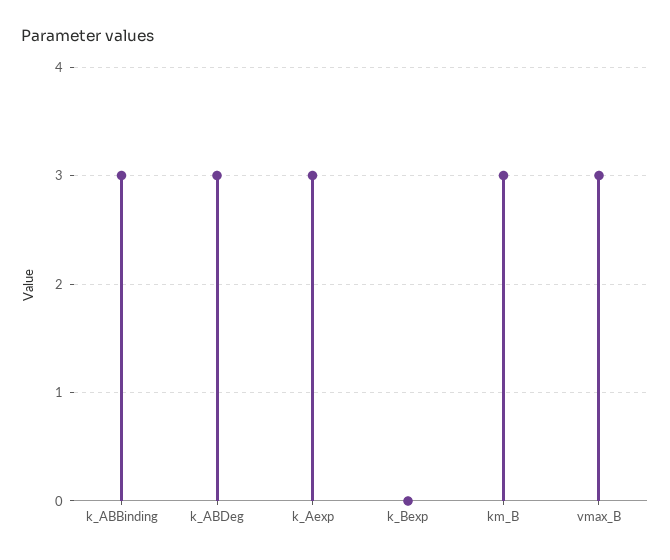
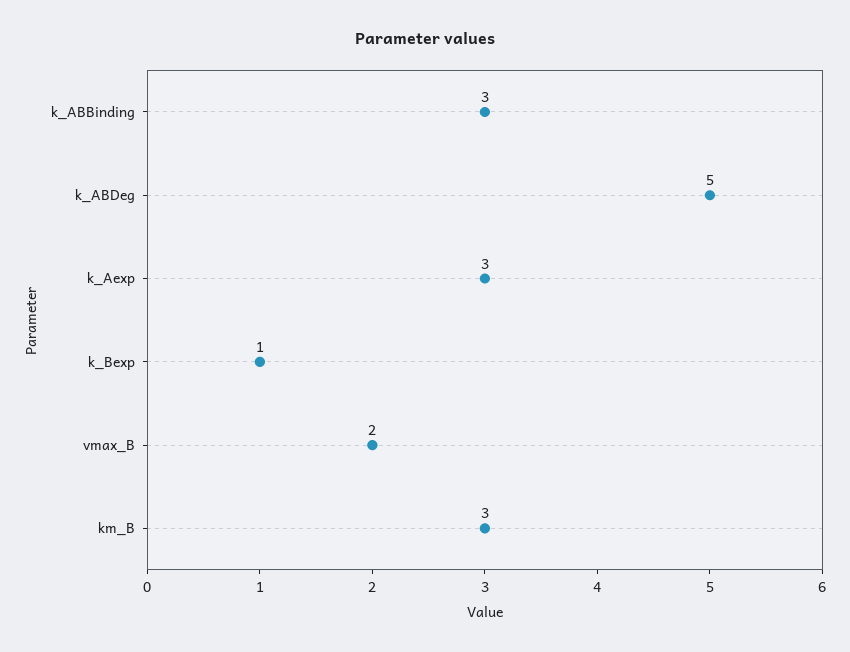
k_ABDeg: 3 -> 5
k_Bexp: 0 -> 1
vmax_B: 3 -> 2

